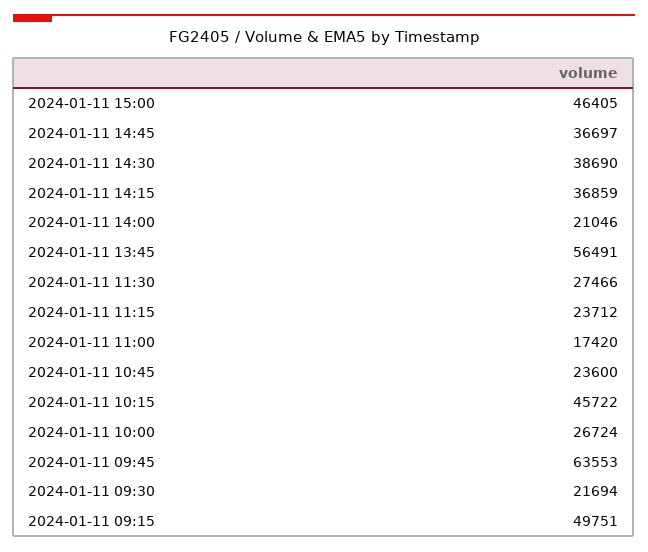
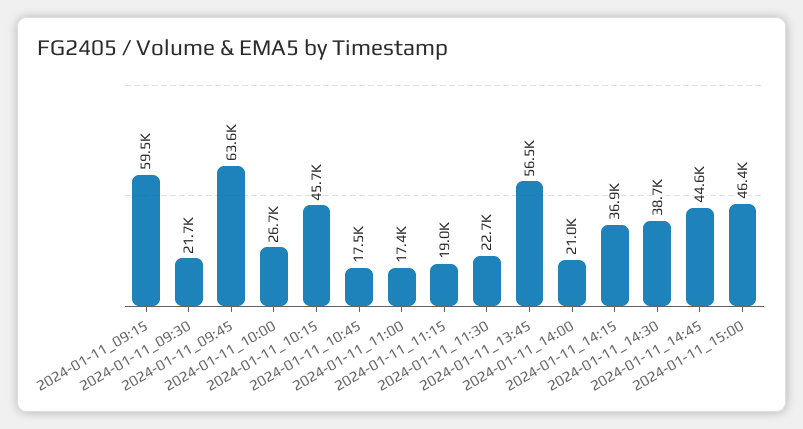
2024-01-11 14:45: 36697 -> 44600
2024-01-11 11:30: 27466 -> 22700
2024-01-11 11:15: 23712 -> 19000
2024-01-11 10:45: 23600 -> 17500
2024-01-11 09:15: 49751 -> 59500

